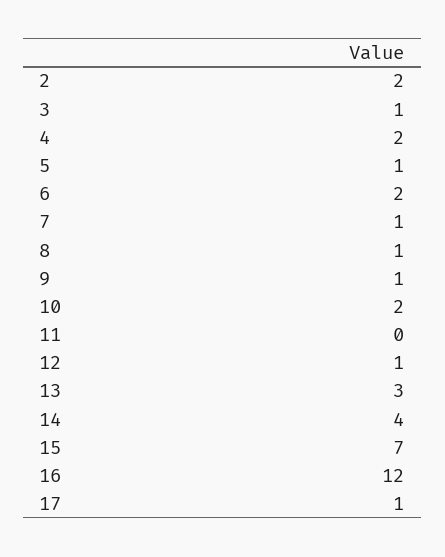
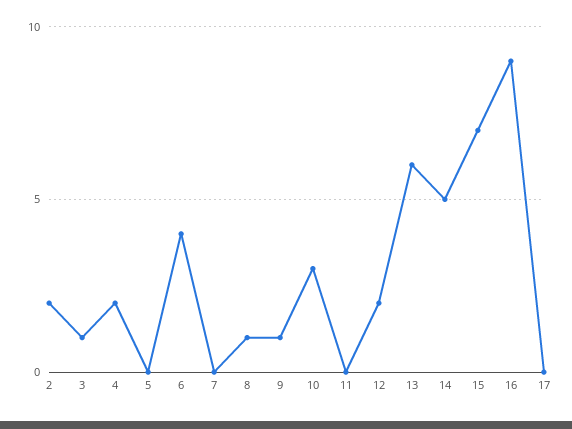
5: 1 -> 0
6: 2 -> 4
7: 1 -> 0
10: 2 -> 3
12: 1 -> 2
13: 3 -> 6
14: 4 -> 5
16: 12 -> 9
17: 1 -> 0

